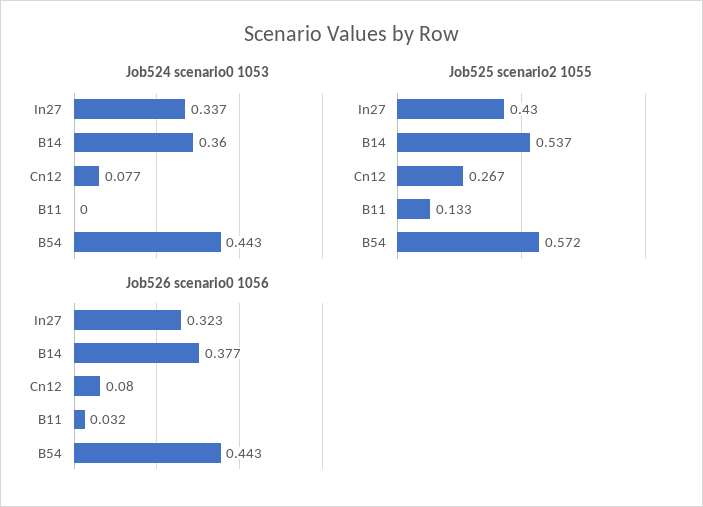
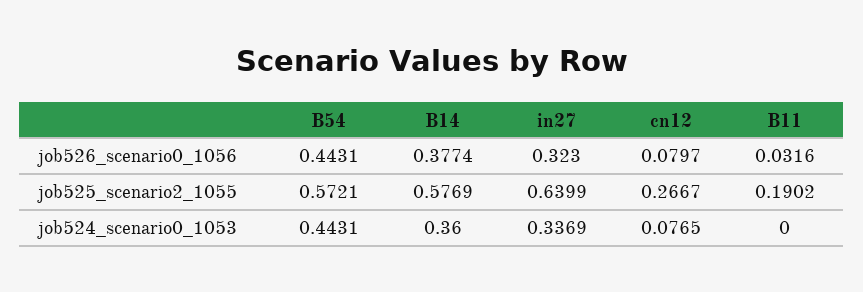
Job525 scenario2 1055, In27: 0.43 -> 0.6399
Job525 scenario2 1055, B14: 0.537 -> 0.5769
Job525 scenario2 1055, B11: 0.133 -> 0.1902

